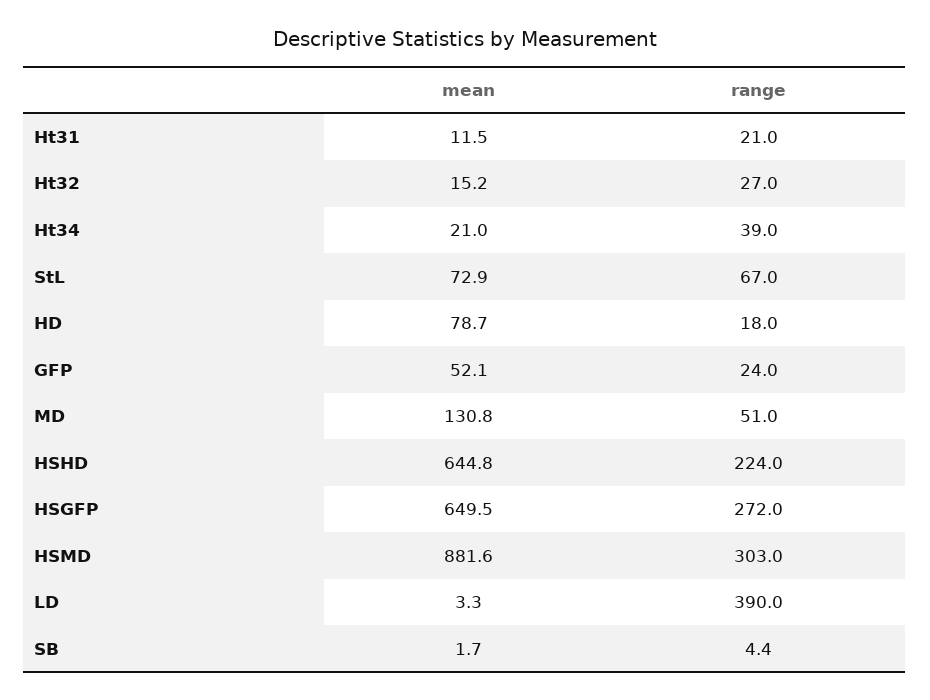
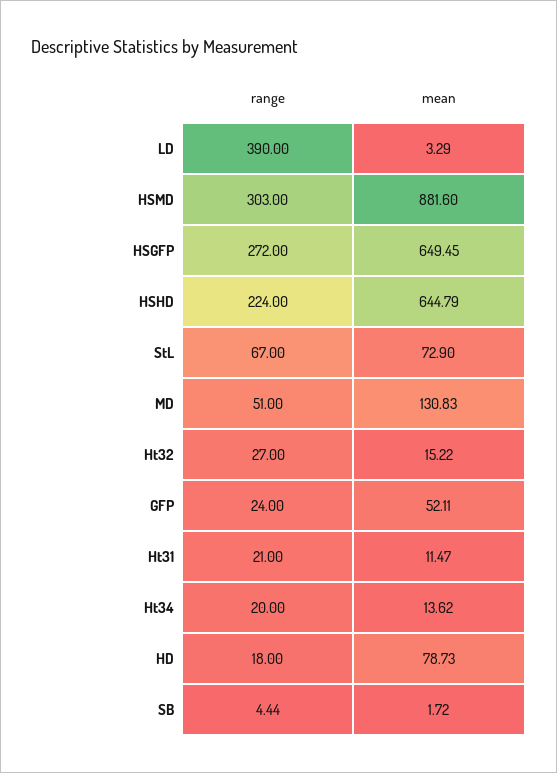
mean, Ht34: 21 -> 13.62
range, Ht34: 39 -> 20

